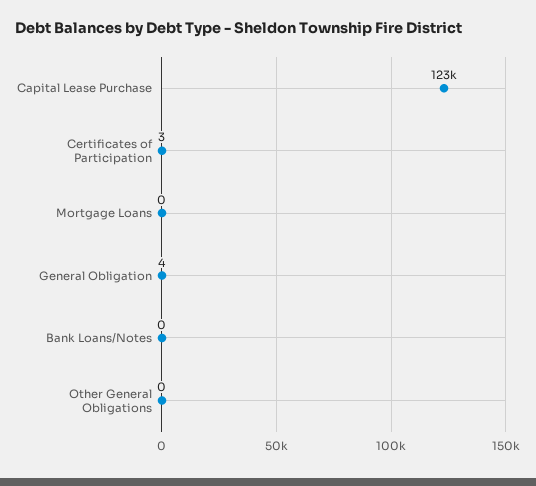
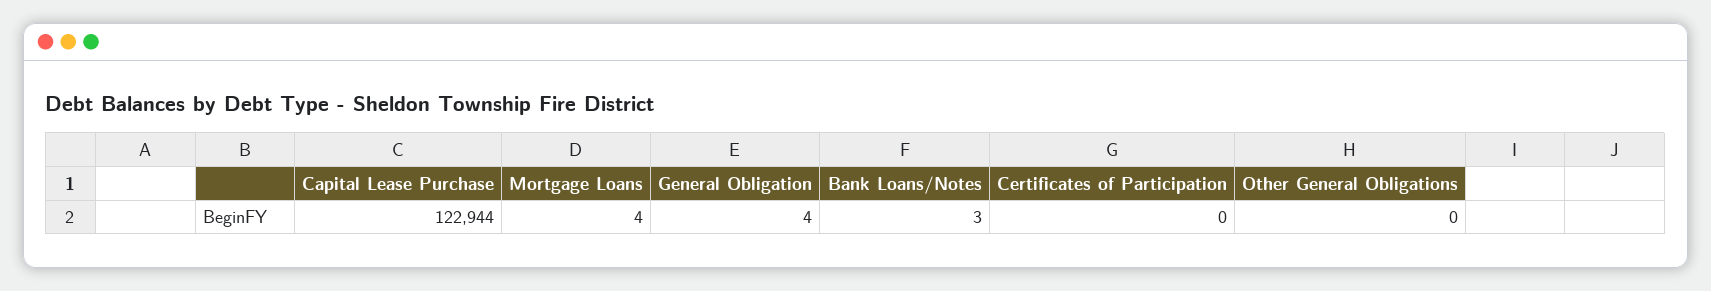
Certificates of Participation: 3 -> 0
Mortgage Loans: 0 -> 4
Bank Loans/Notes: 0 -> 3

